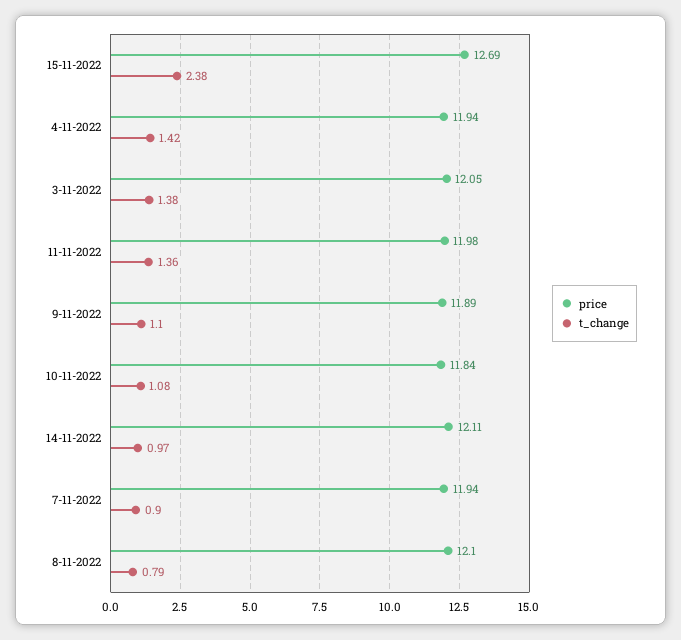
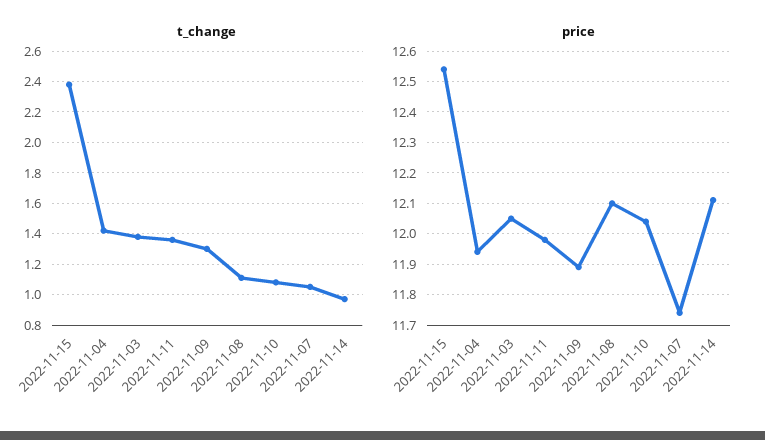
price, 15-11-2022: 12.69 -> 12.55
t_change, 9-11-2022: 1.1 -> 1.3
price, 10-11-2022: 11.84 -> 12.05
price, 7-11-2022: 11.94 -> 11.75
t_change, 7-11-2022: 0.9 -> 1.05
t_change, 8-11-2022: 0.79 -> 1.1

